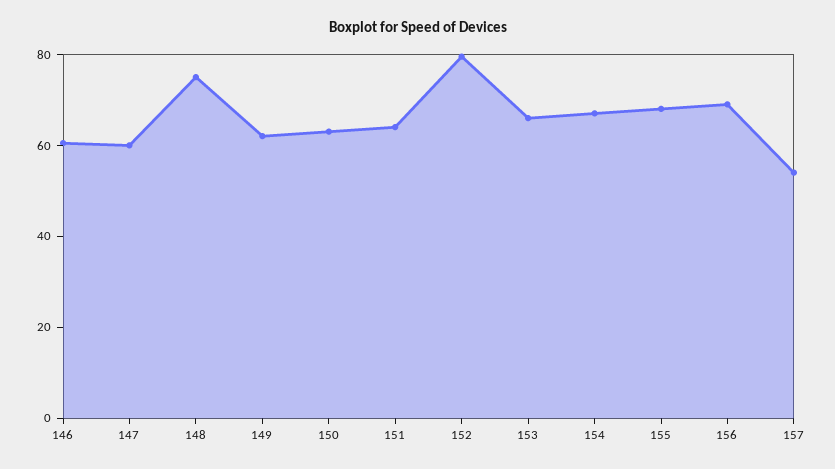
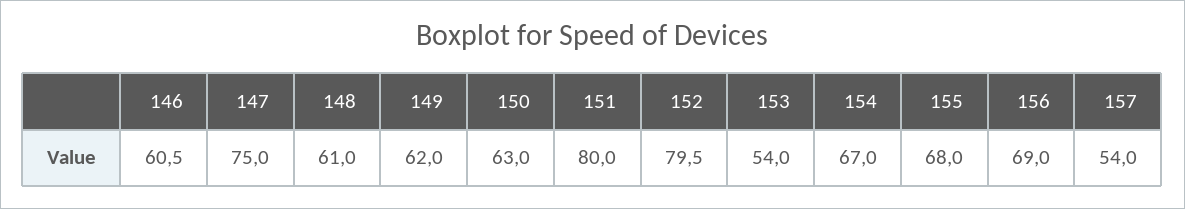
147: 60 -> 75
148: 75 -> 61
151: 65 -> 80
153: 65 -> 54

